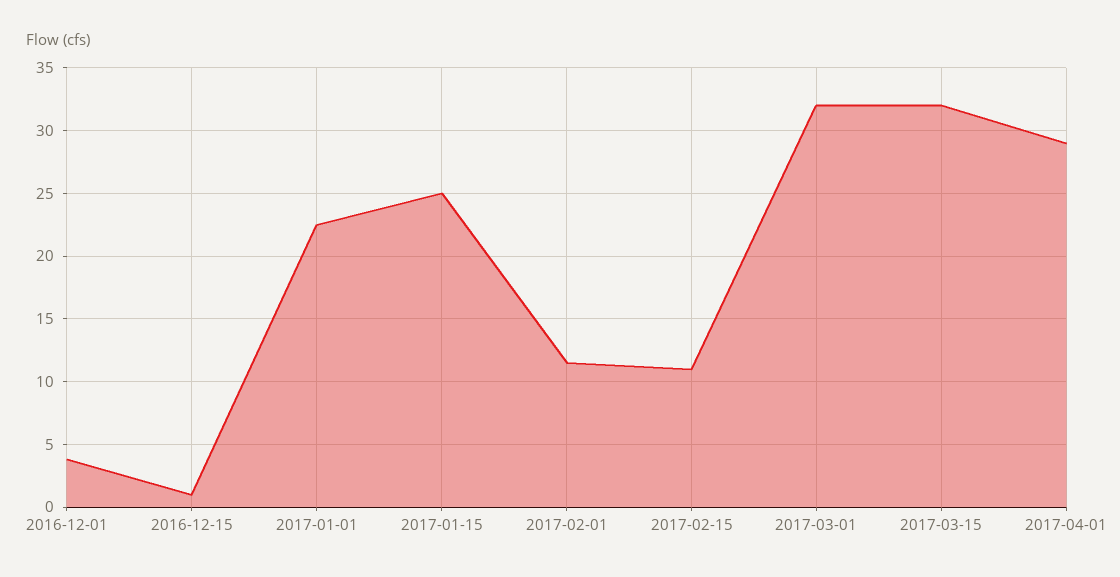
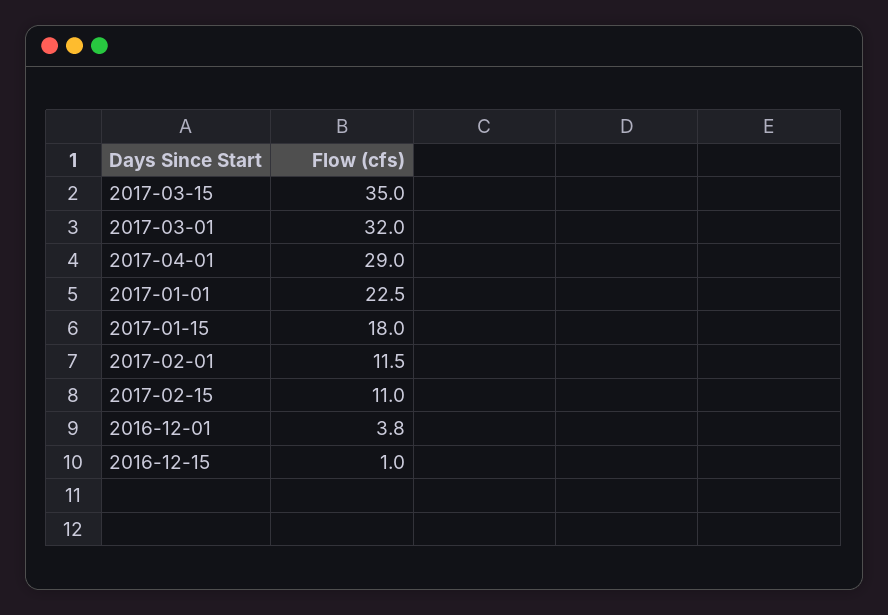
2017-01-15: 25 -> 18
2017-03-15: 32 -> 35

